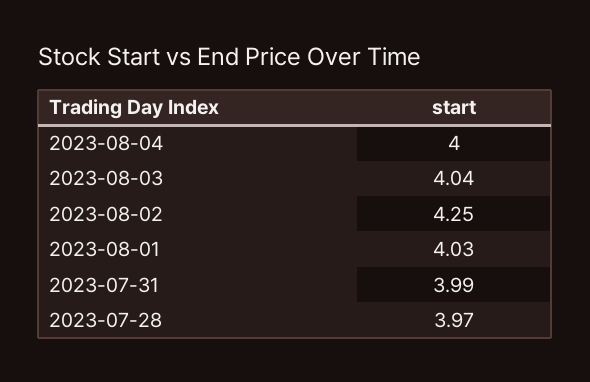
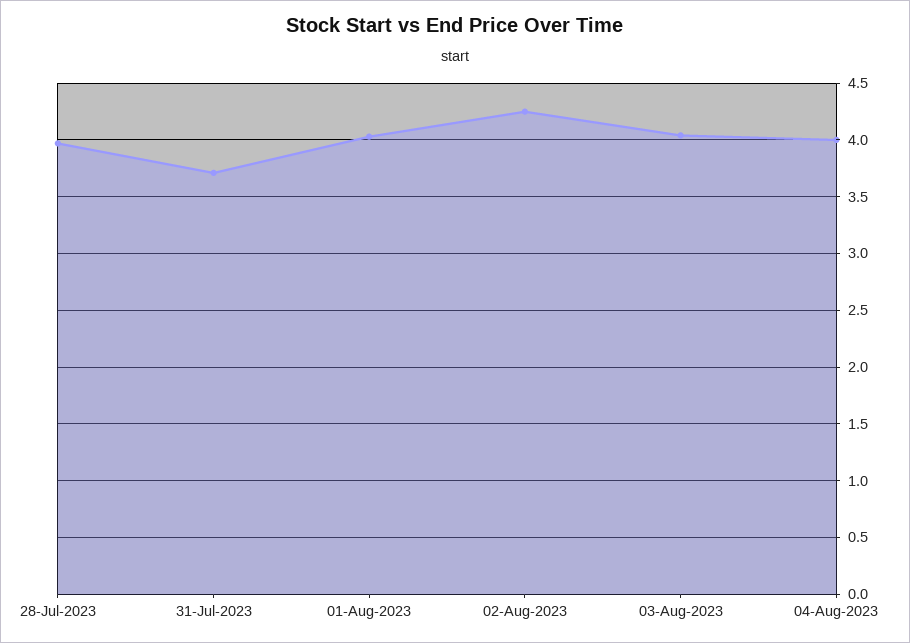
2023-07-31: 3.99 -> 3.7

